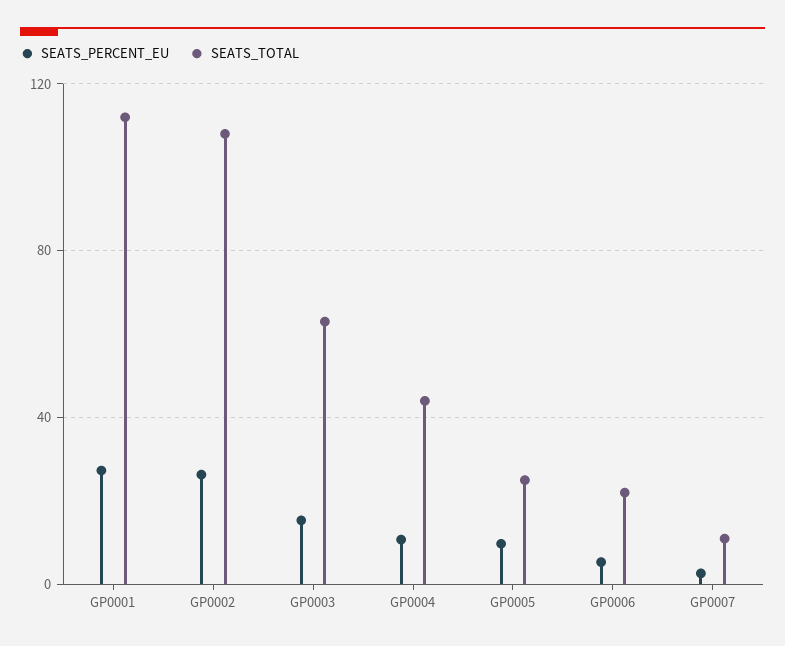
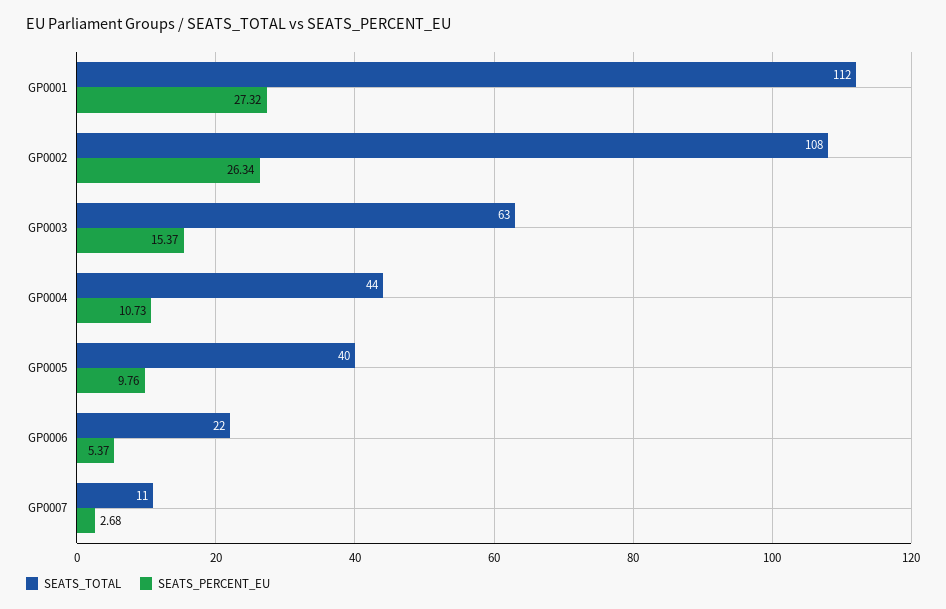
SEATS_TOTAL, GP0005: 25 -> 40

